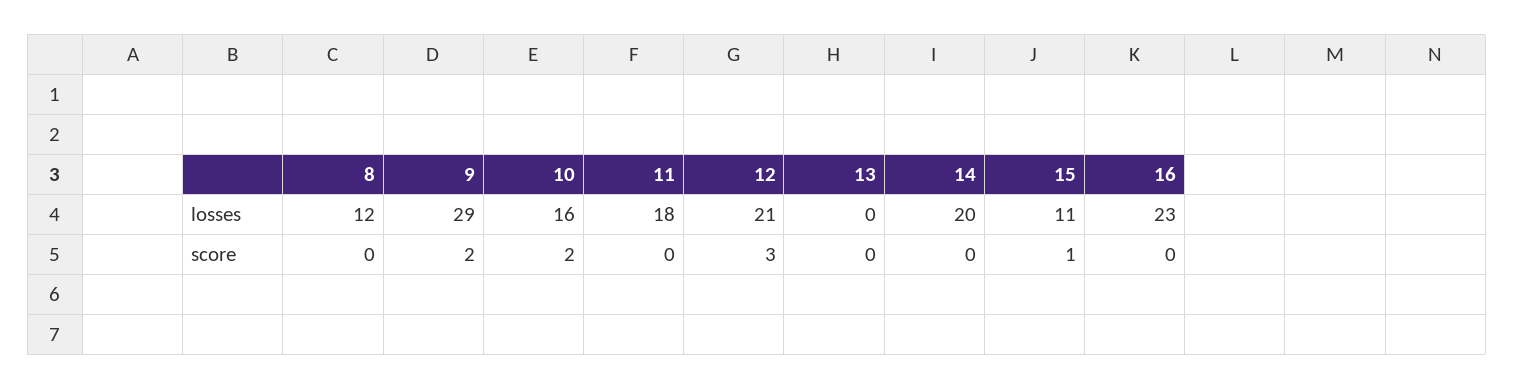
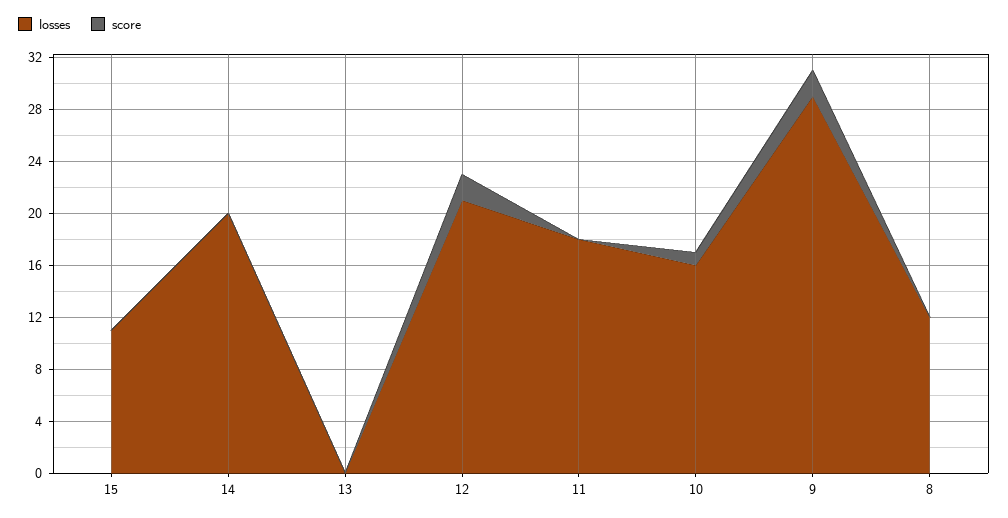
losses, 16: 23 -> none
score, 10: 2 -> 1
score, 12: 3 -> 2
score, 15: 1 -> 0
score, 16: 0 -> none

